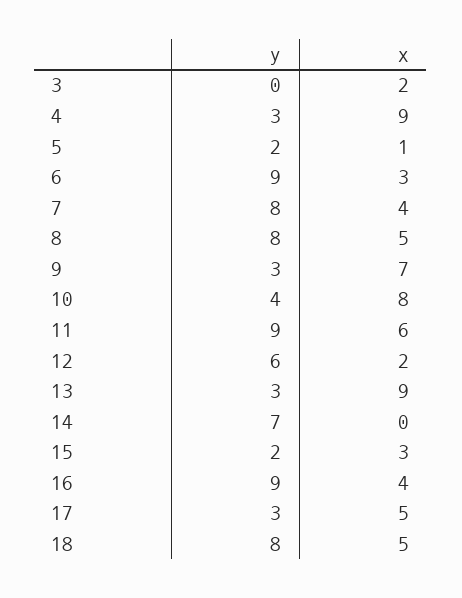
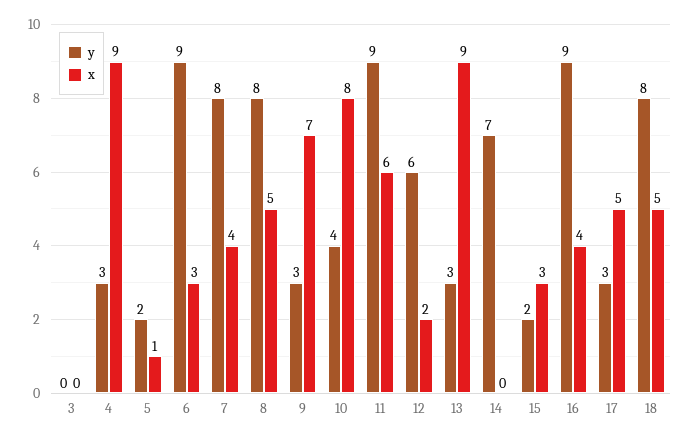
x, 3: 2 -> 0

